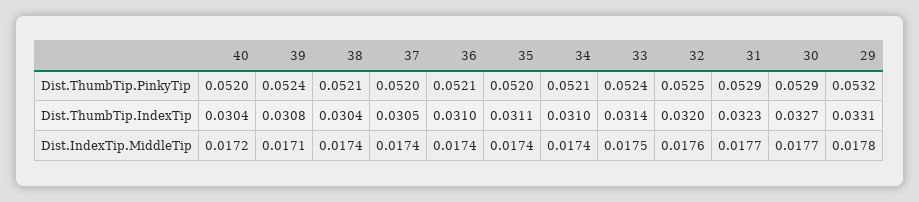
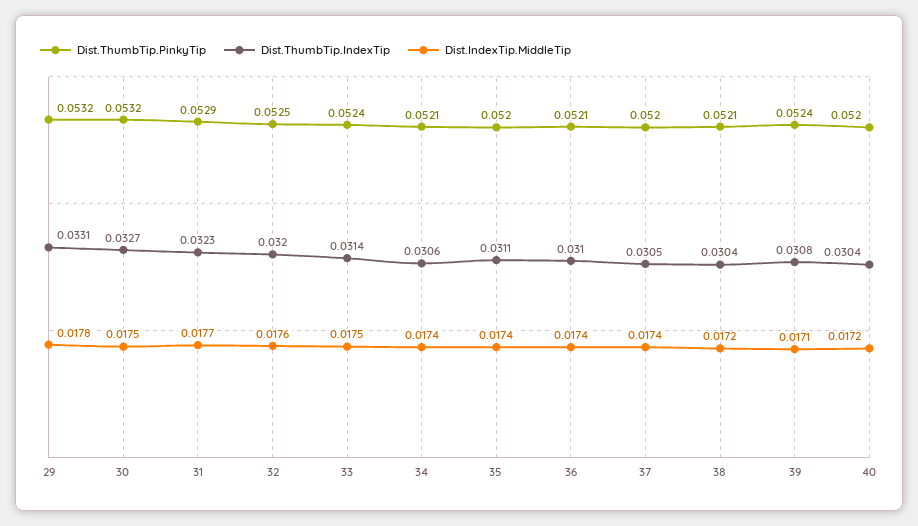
Dist.ThumbTip.PinkyTip, 30: 0.0529 -> 0.0532
Dist.ThumbTip.IndexTip, 34: 0.031 -> 0.0306
Dist.IndexTip.MiddleTip, 38: 0.0174 -> 0.0172
Dist.IndexTip.MiddleTip, 30: 0.0177 -> 0.0175

